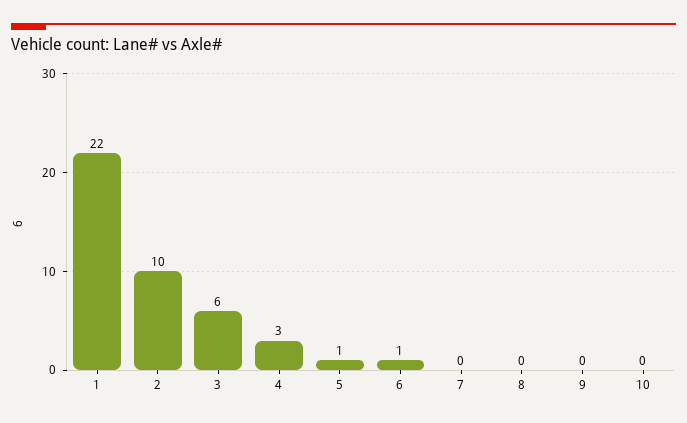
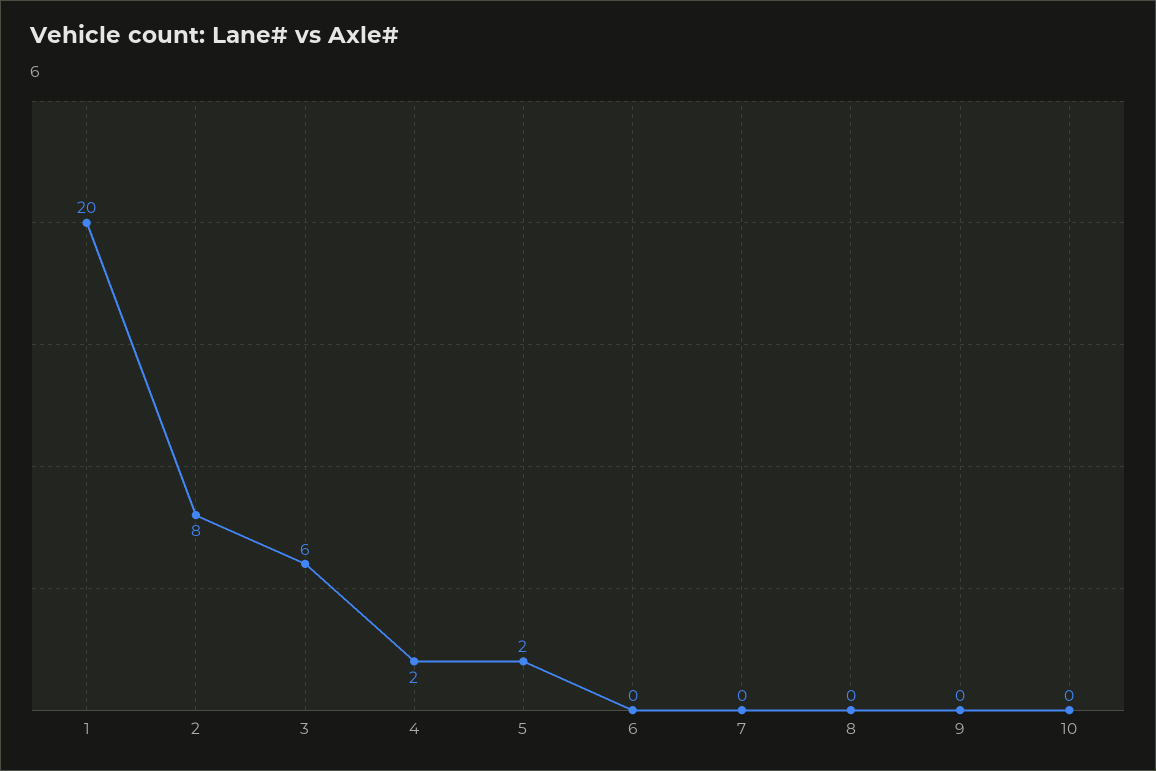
1: 22 -> 20
2: 10 -> 8
4: 3 -> 2
5: 1 -> 2
6: 1 -> 0

